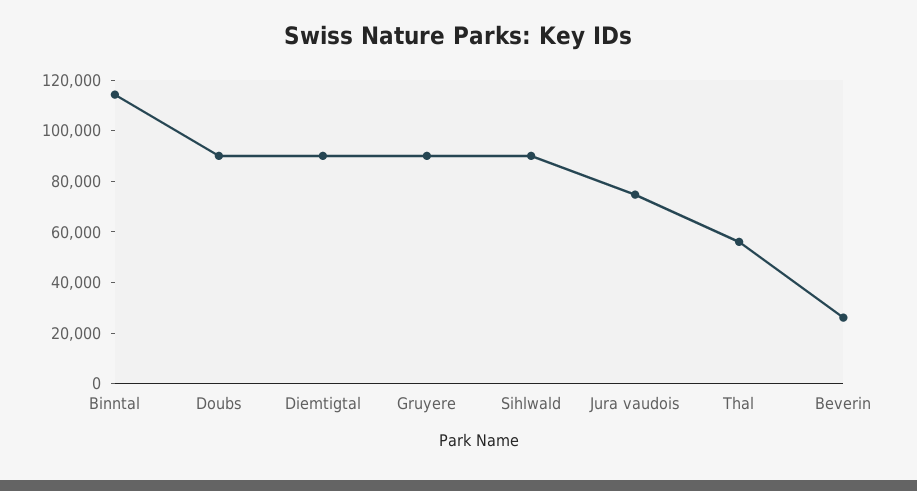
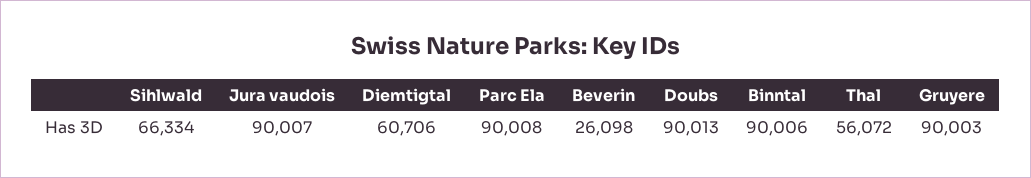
Binntal: 115000 -> 90006
Diemtigtal: 90000 -> 60706
Sihlwald: 90000 -> 66334
Jura vaudois: 75000 -> 90007
Parc Ela: none -> 90008

